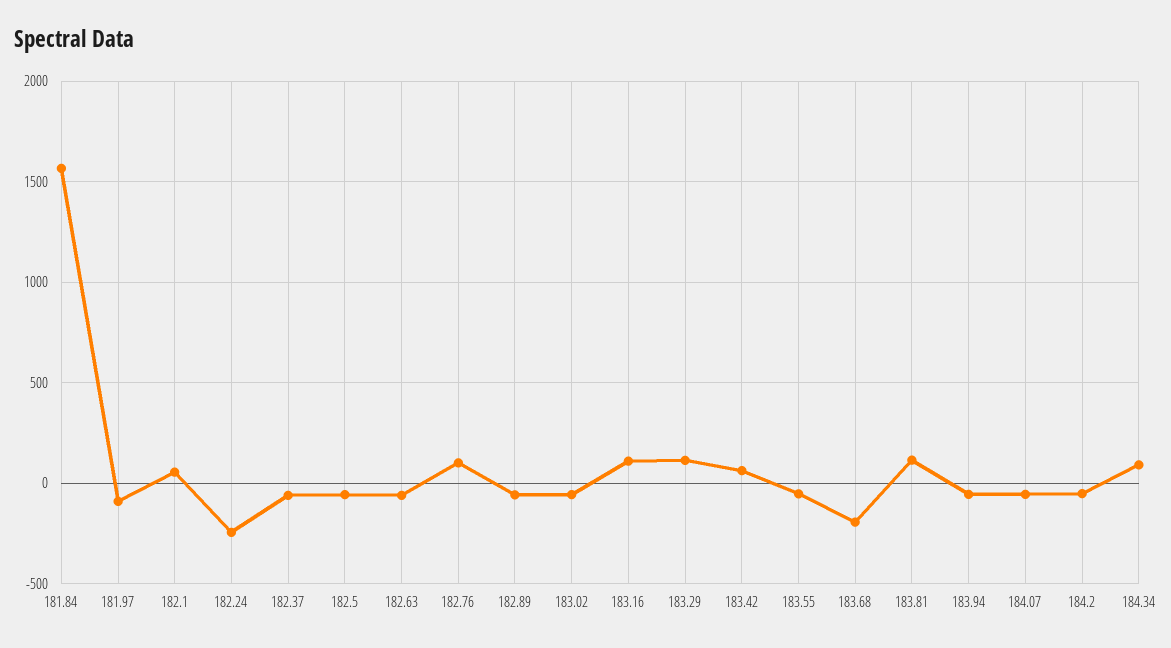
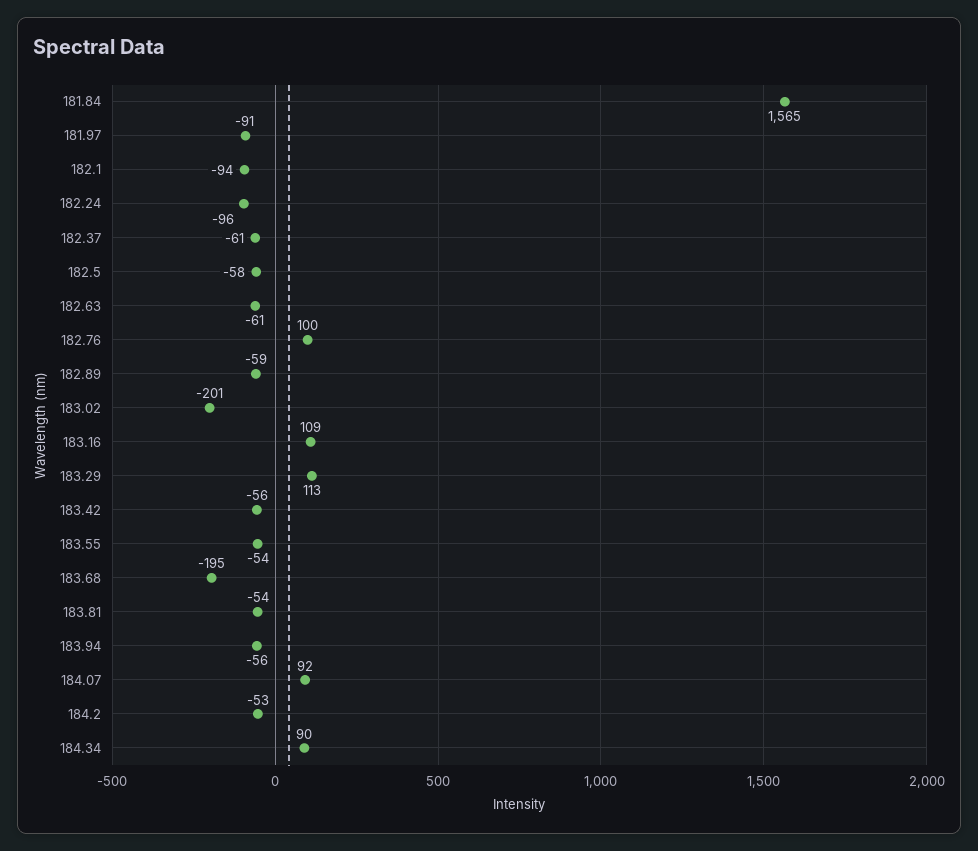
182.1: 50 -> -94
182.24: -250 -> -96
183.02: -50 -> -201
183.42: 50 -> -56
183.81: 100 -> -54
184.07: -50 -> 92

